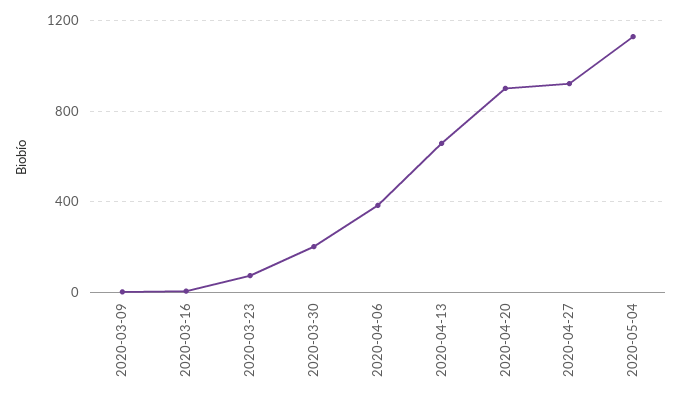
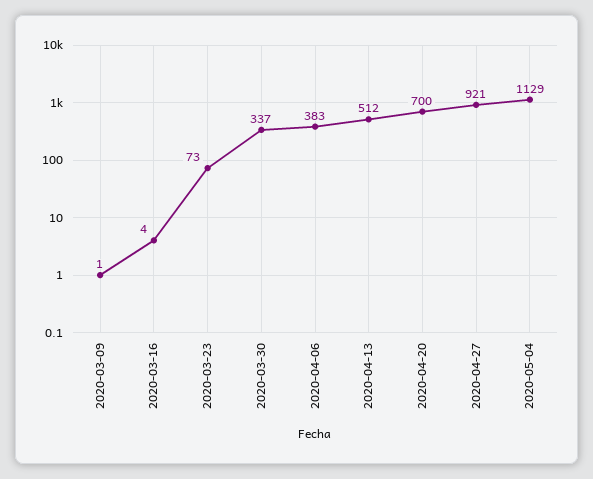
2020-03-30: 200 -> 337
2020-04-13: 650 -> 512
2020-04-20: 900 -> 700

